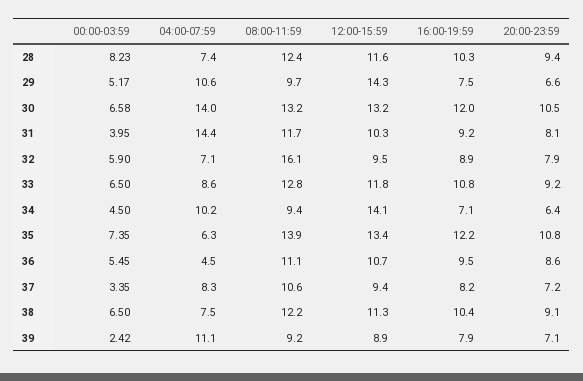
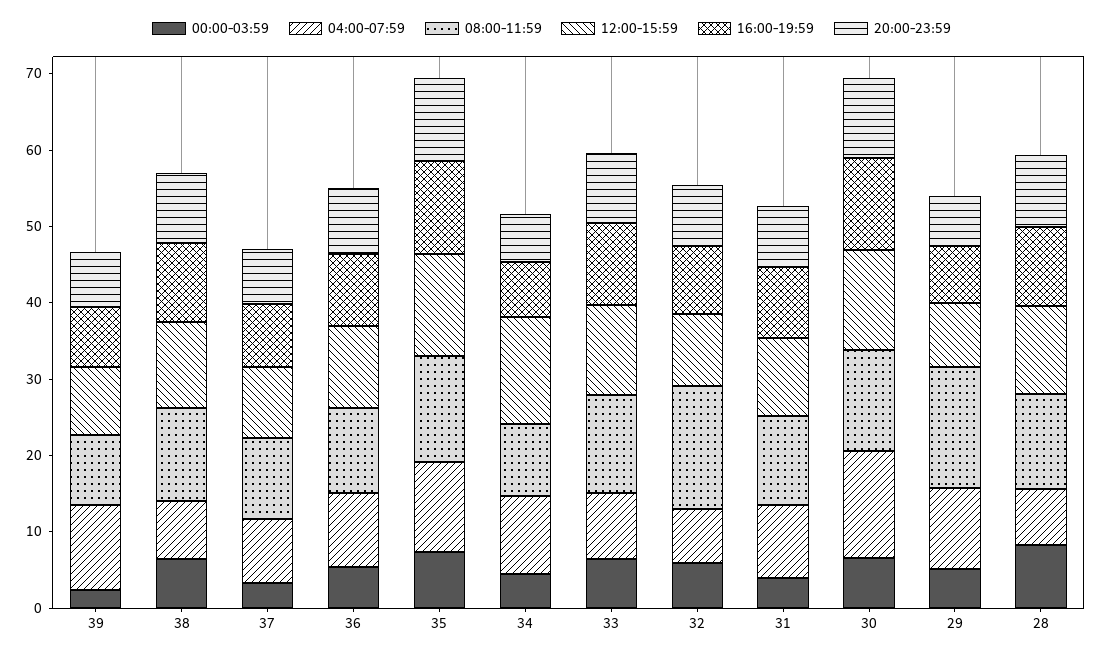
08:00-11:59, 29: 9.7 -> 16
12:00-15:59, 29: 14.3 -> 8
04:00-07:59, 31: 14.4 -> 10
04:00-07:59, 35: 6.3 -> 12
04:00-07:59, 36: 4.5 -> 10

